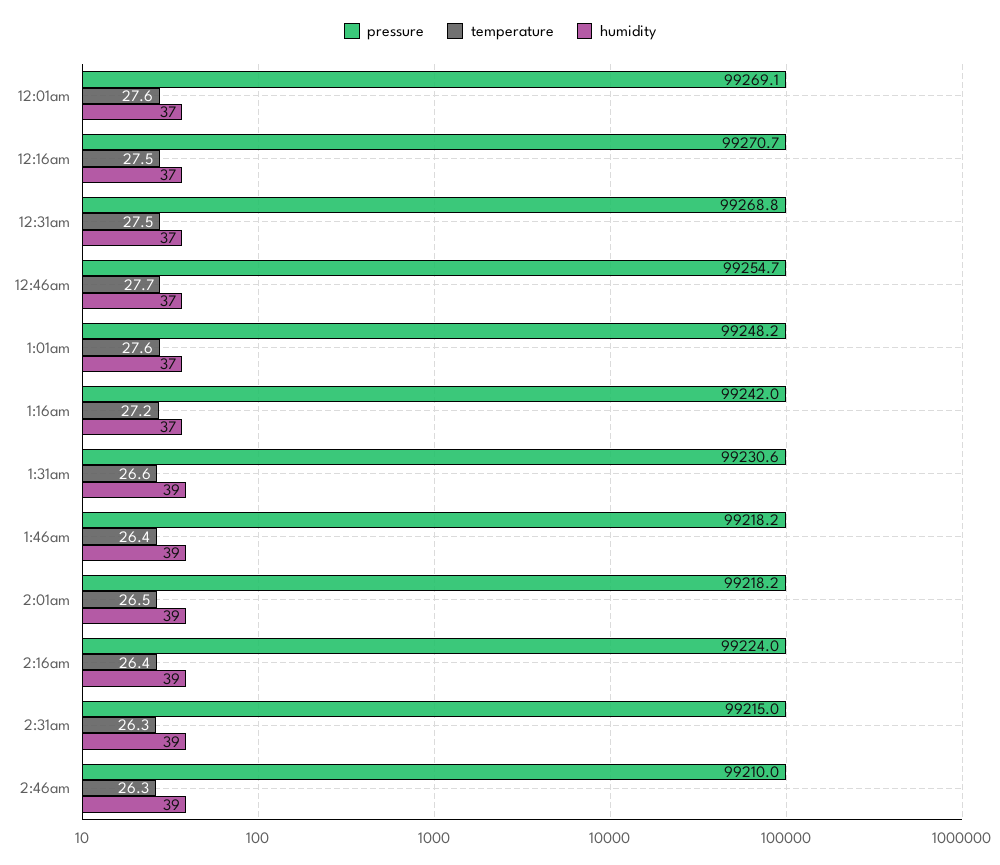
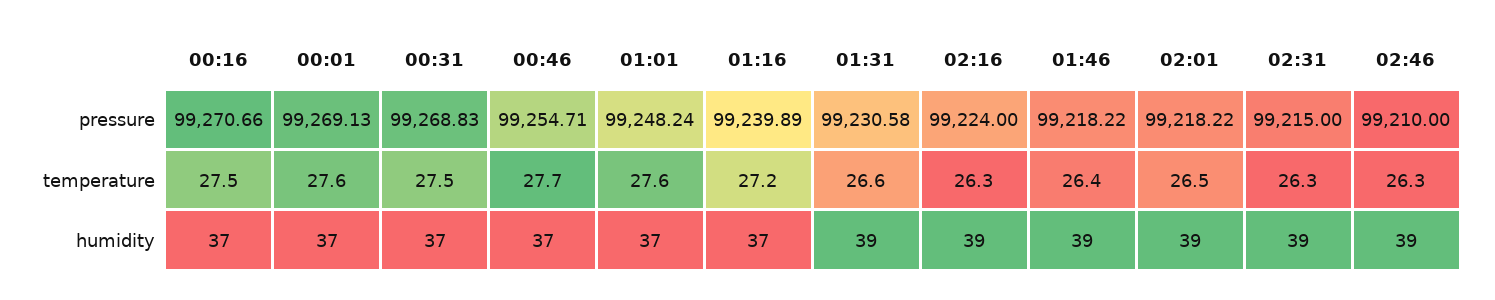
pressure, 1:16am: 99242 -> 99239.89
temperature, 2:16am: 26.4 -> 26.3

